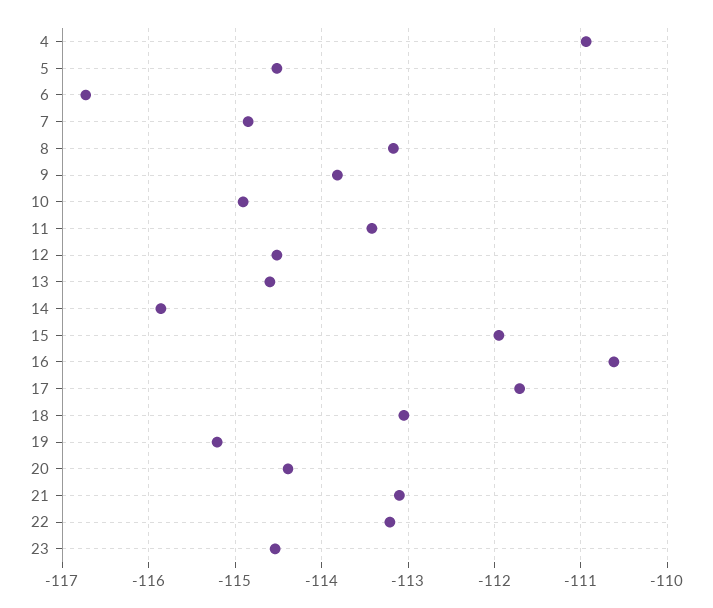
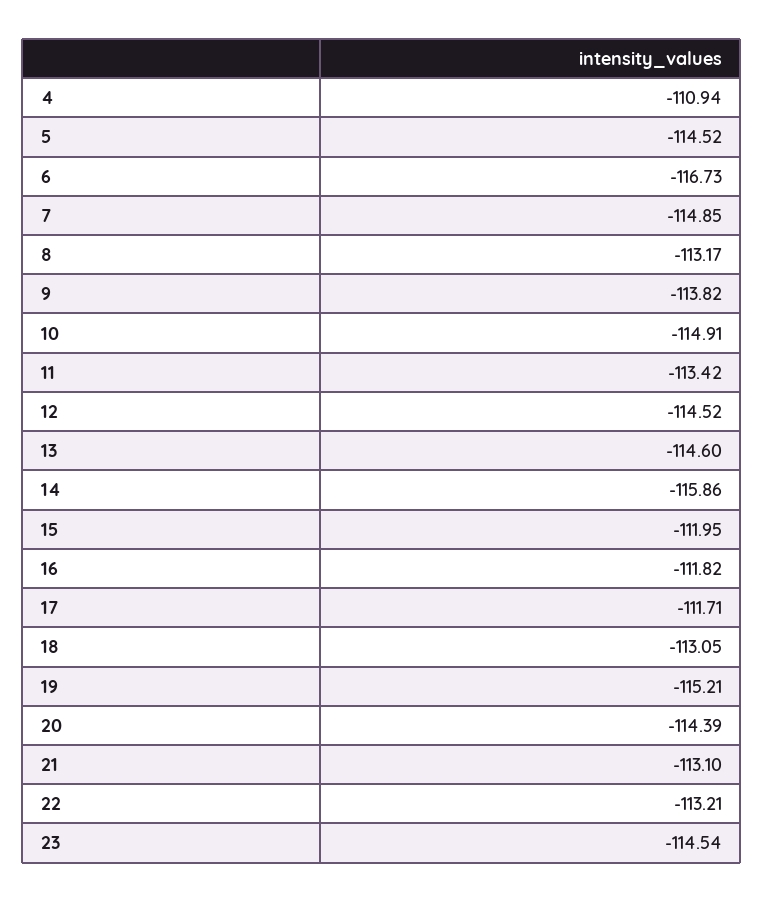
16: -110.6 -> -111.82

